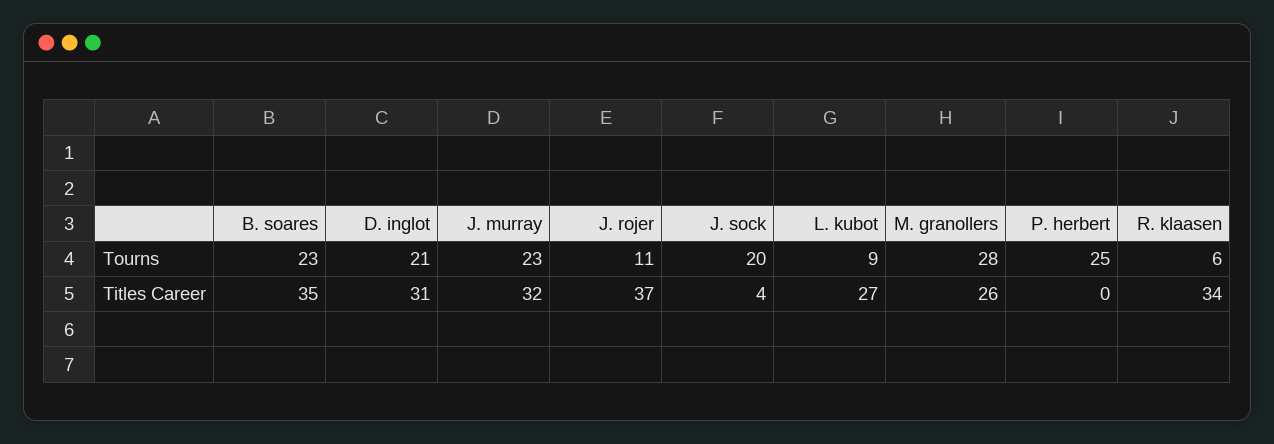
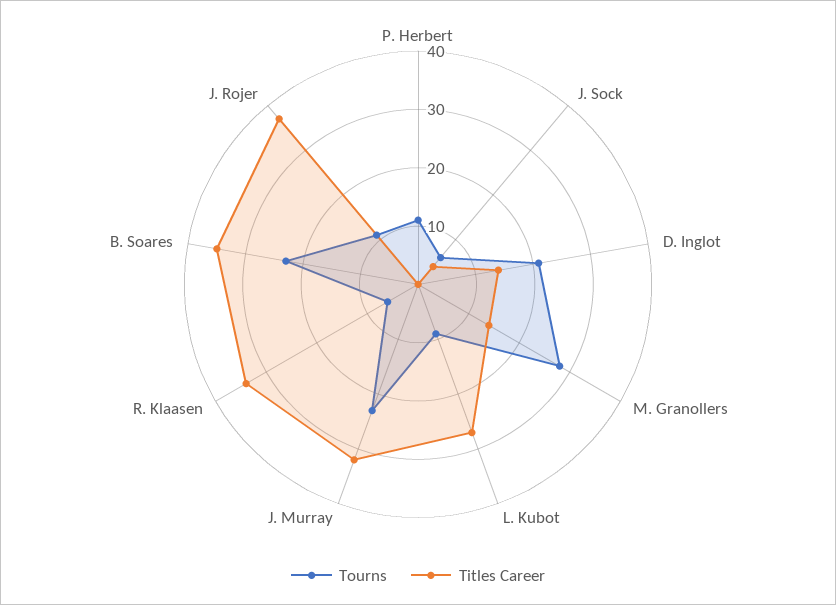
Tourns, J. sock: 20 -> 5
Tourns, P. herbert: 25 -> 10
Titles Career, D. inglot: 31 -> 15
Titles Career, M. granollers: 26 -> 15

